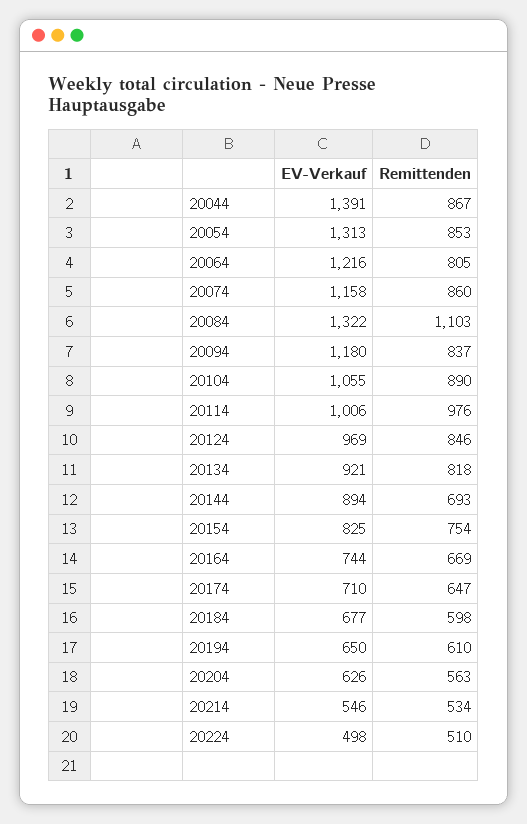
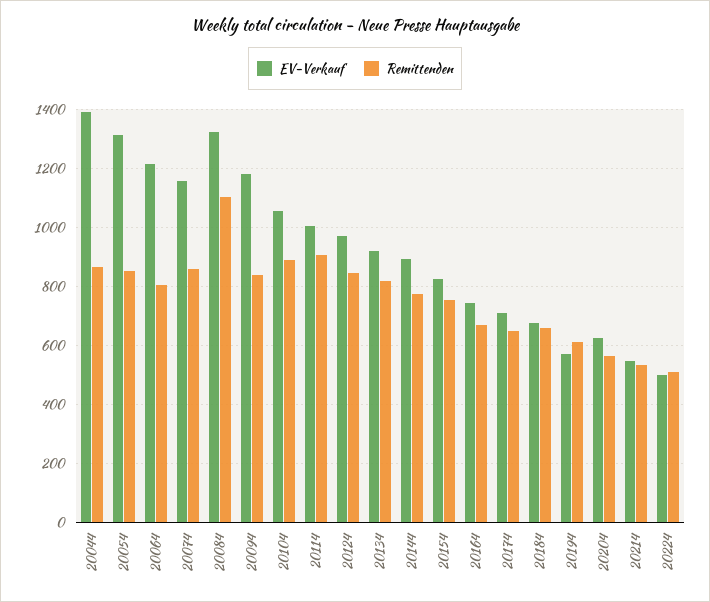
Remittenden, 20114: 976 -> 900
Remittenden, 20144: 693 -> 775
Remittenden, 20184: 598 -> 650
EV-Verkauf, 20194: 650 -> 575

